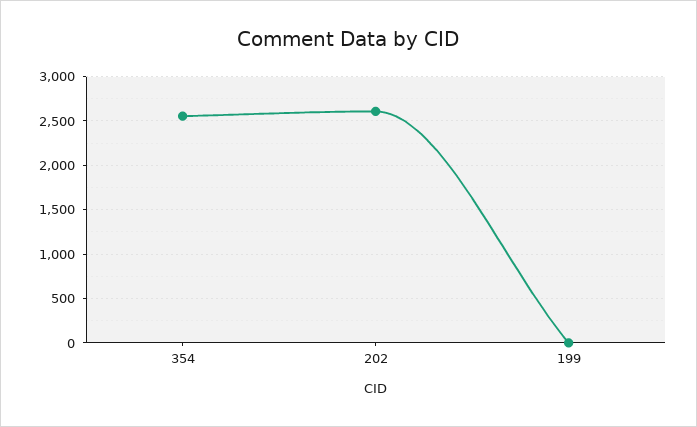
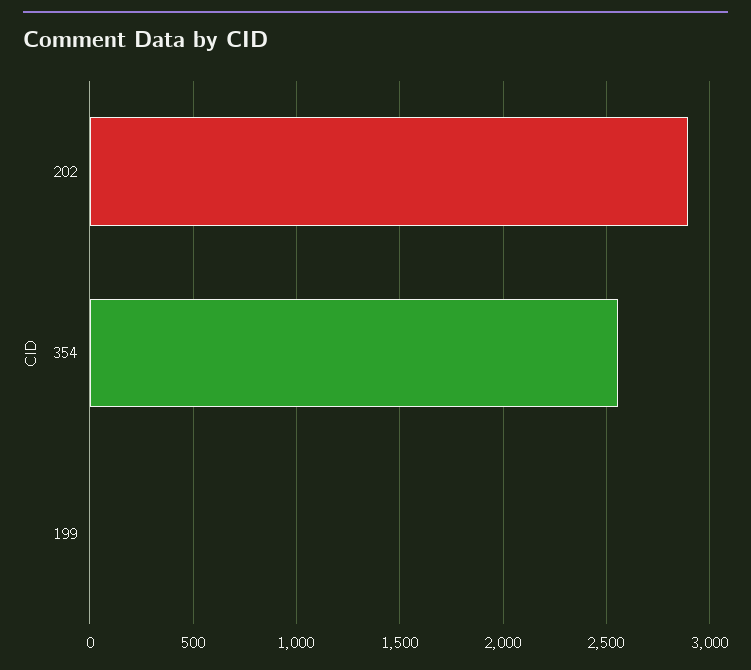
202: 2600 -> 2900

